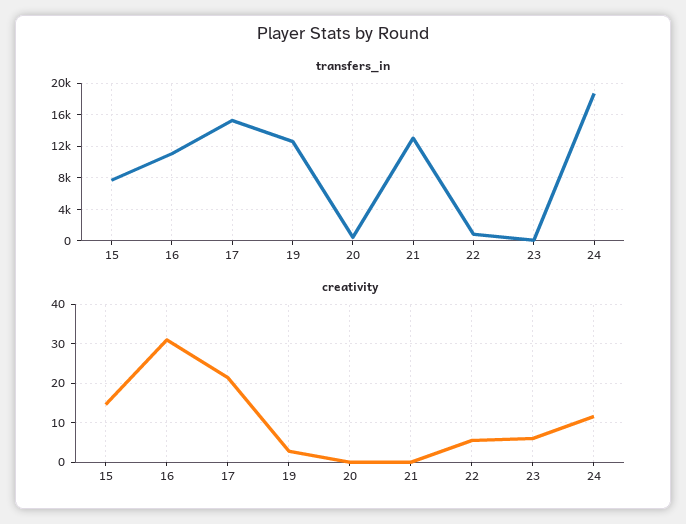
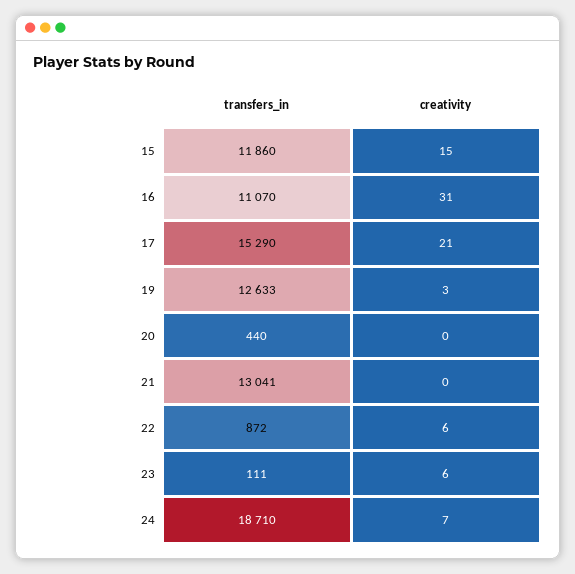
transfers_in, 15: 8000 -> 11860
creativity, 24: 12 -> 7

